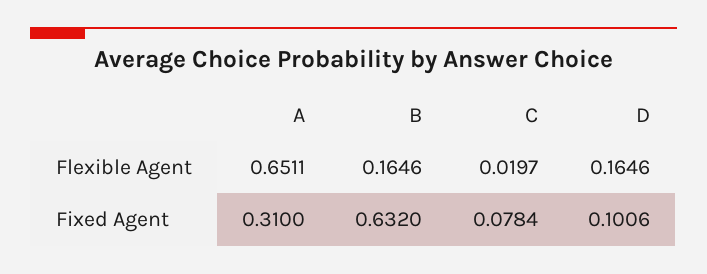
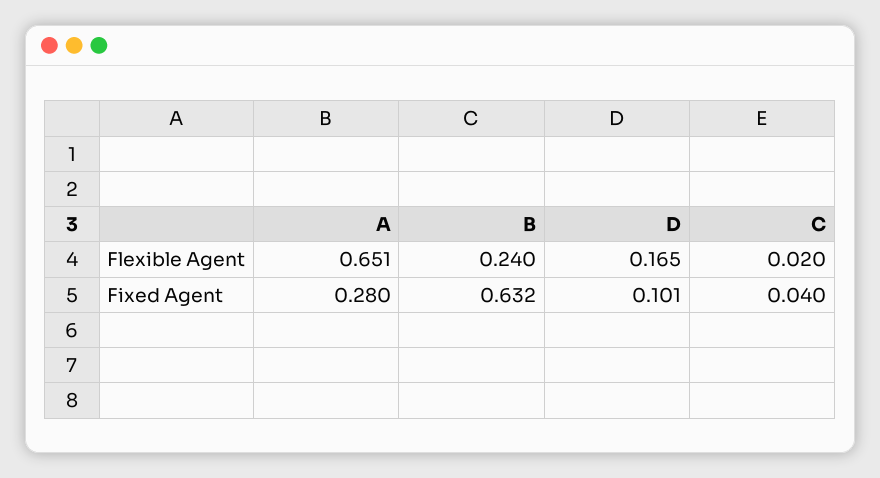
B, Flexible Agent: 0.1646 -> 0.24
A, Fixed Agent: 0.31 -> 0.28
C, Fixed Agent: 0.0784 -> 0.04

